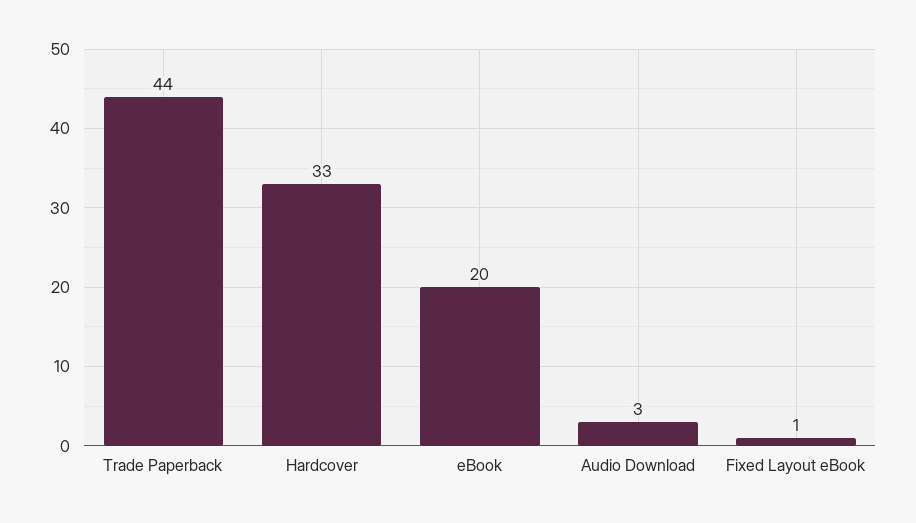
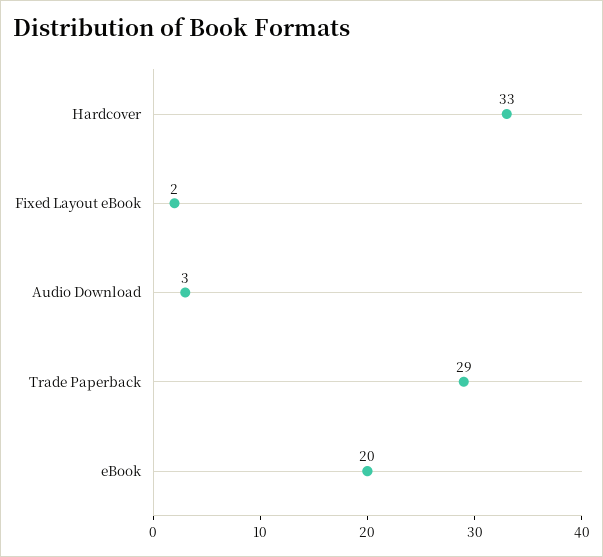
Trade Paperback: 44 -> 29
Fixed Layout eBook: 1 -> 2

